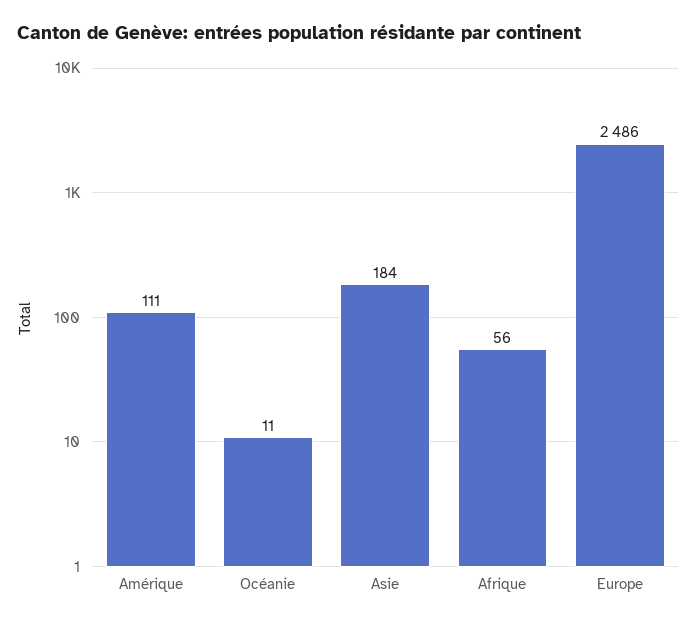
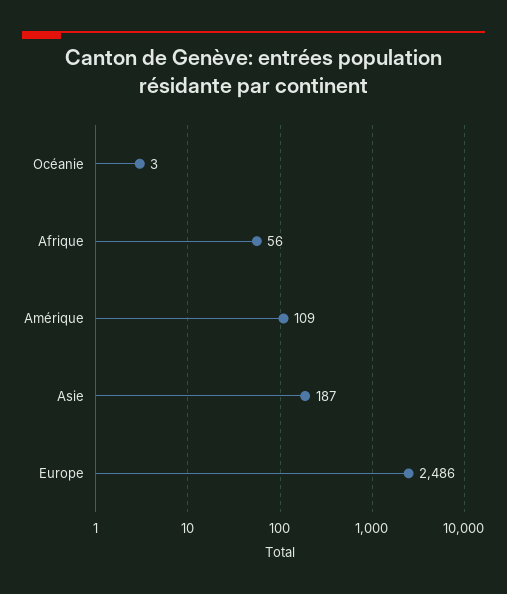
Amérique: 111 -> 109
Océanie: 11 -> 3
Asie: 184 -> 187

